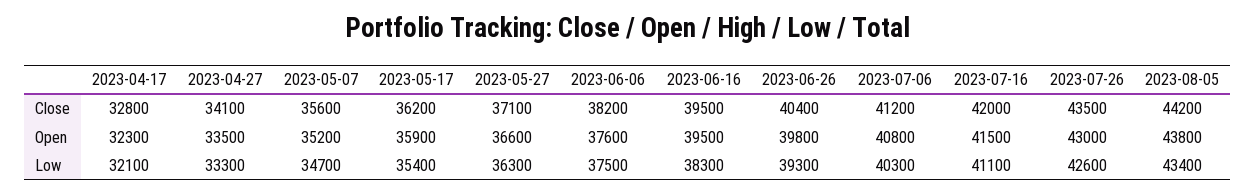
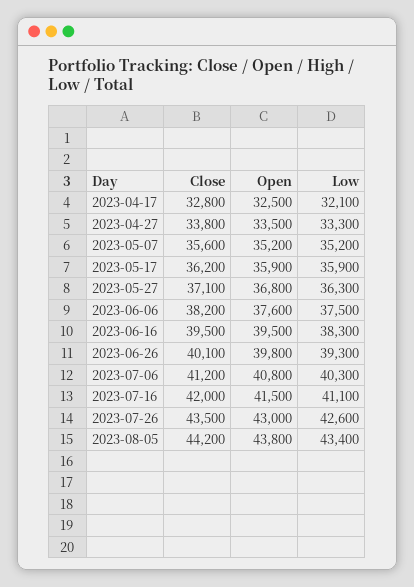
2023-04-27, Close: 34100 -> 33800
2023-06-26, Close: 40400 -> 40100
2023-04-17, Open: 32300 -> 32500
2023-05-27, Open: 36600 -> 36800
2023-05-07, Low: 34700 -> 35200
2023-05-17, Low: 35400 -> 35900

